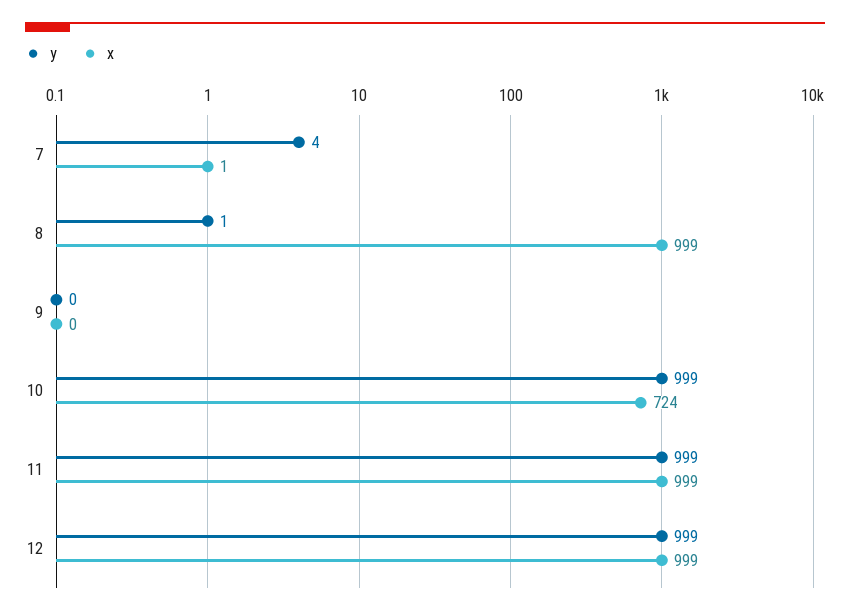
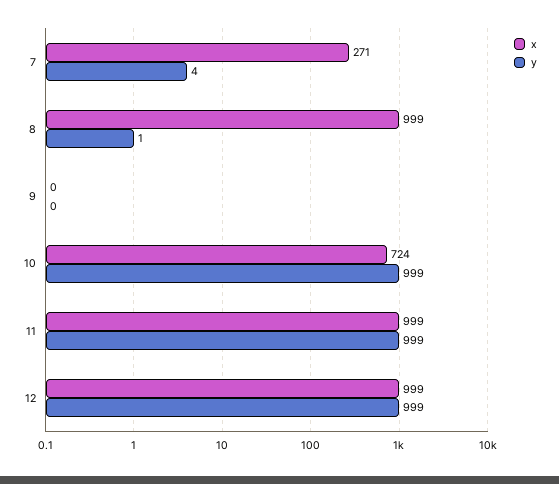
x, 7: 1 -> 271

